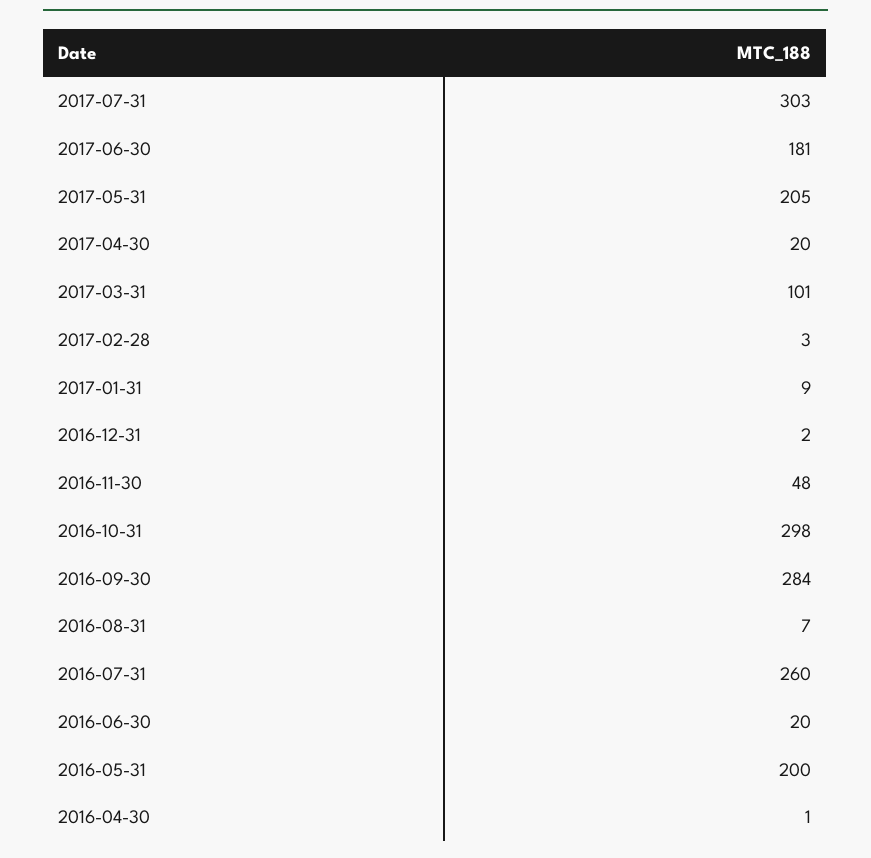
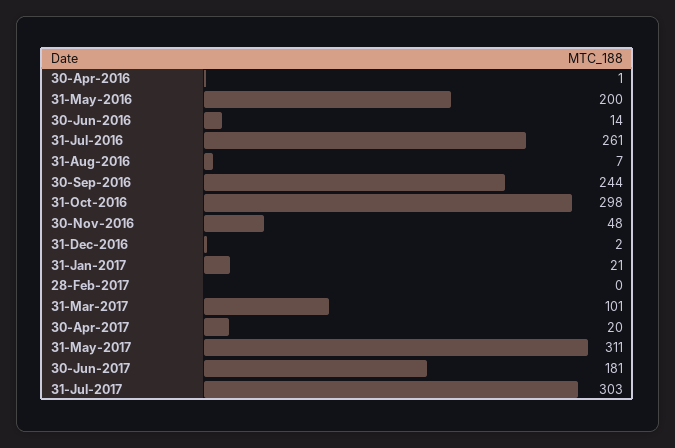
2017-05-31: 205 -> 311
2017-02-28: 3 -> 0
2017-01-31: 9 -> 21
2016-09-30: 284 -> 244
2016-07-31: 260 -> 261
2016-06-30: 20 -> 14

